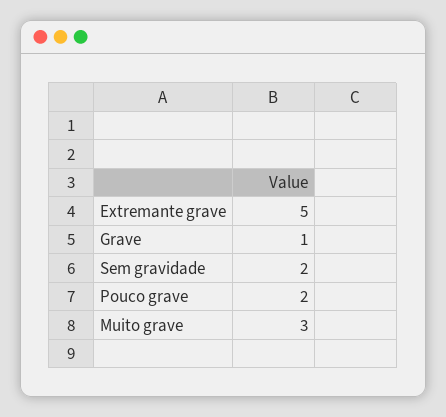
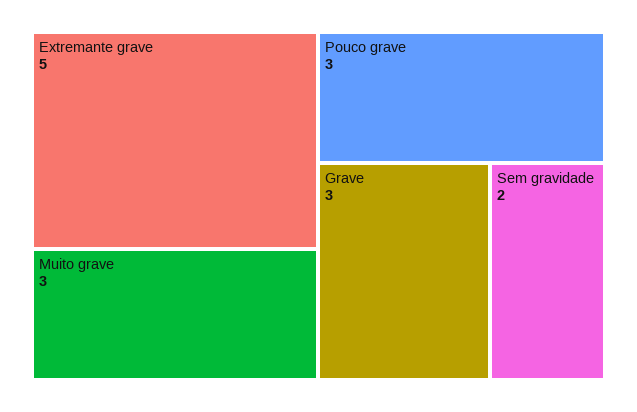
Grave: 1 -> 3
Pouco grave: 2 -> 3

